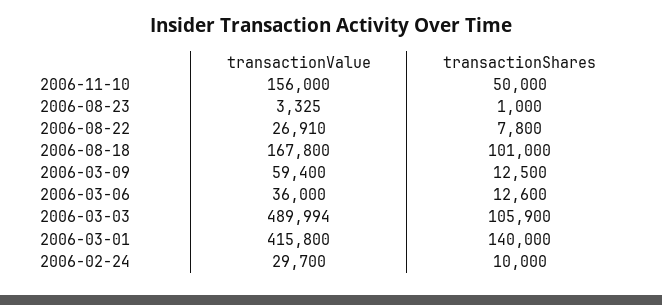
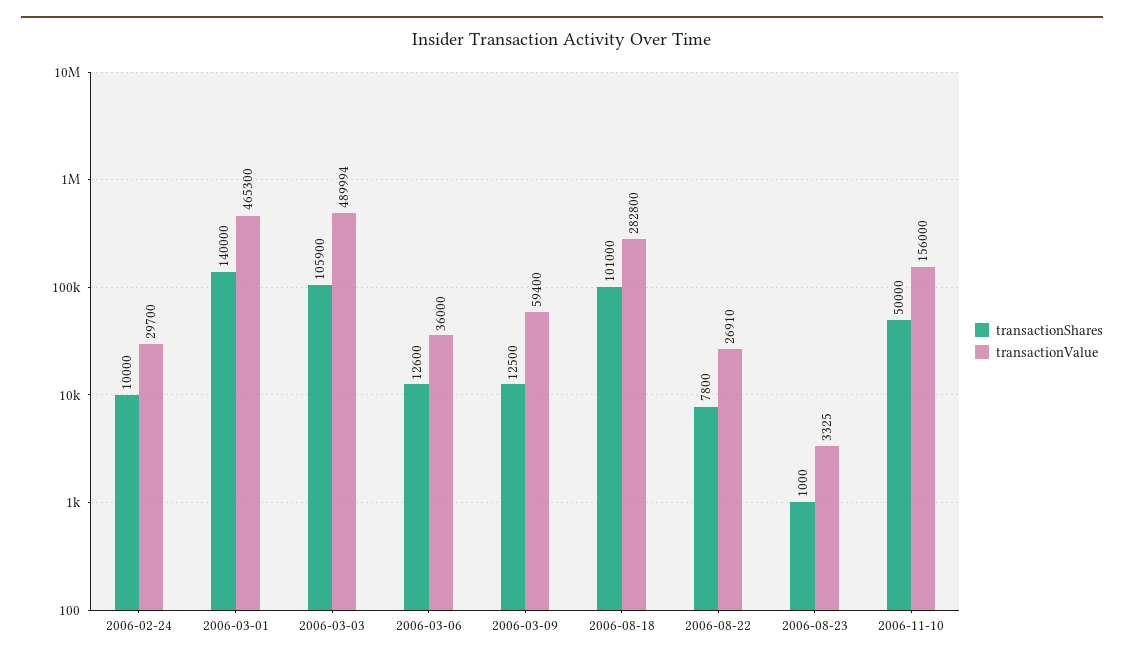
transactionValue, 2006-08-18: 167800 -> 282800
transactionValue, 2006-03-01: 415800 -> 465300

